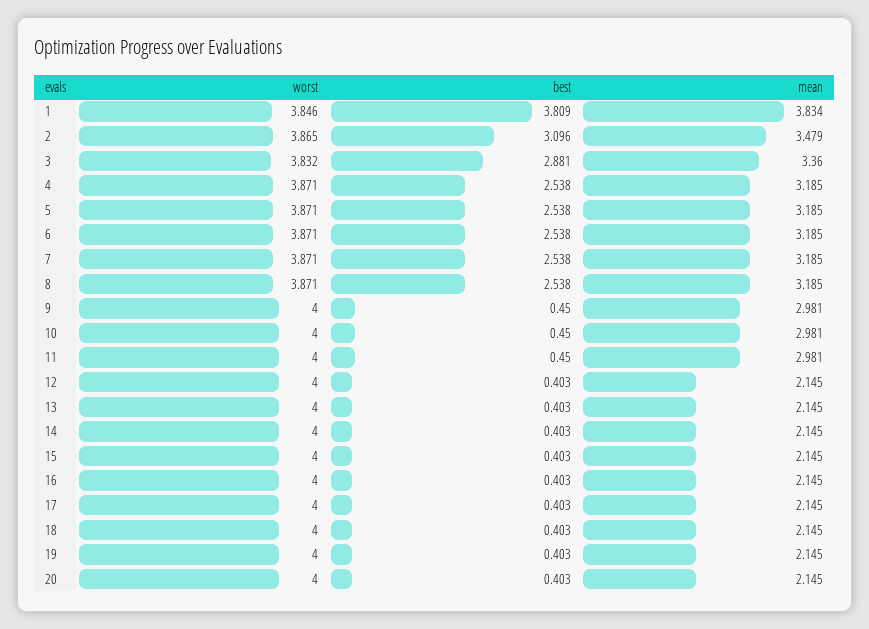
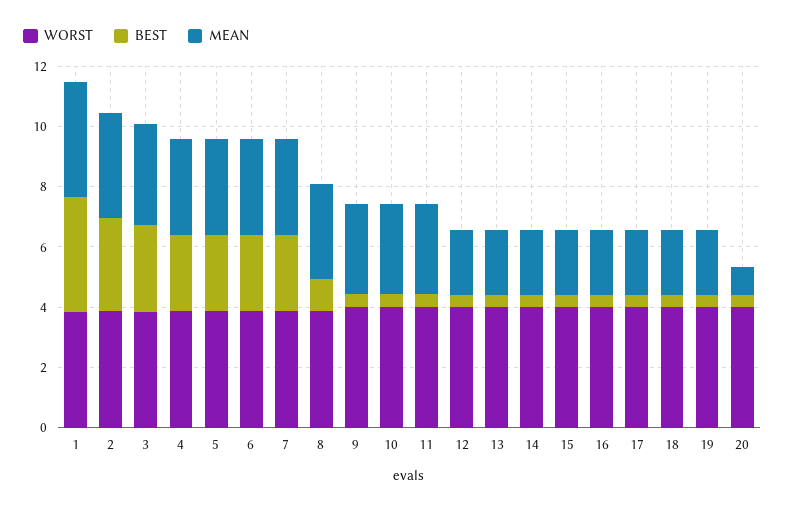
best, 8: 2.538 -> 1
mean, 20: 2.145 -> 1

